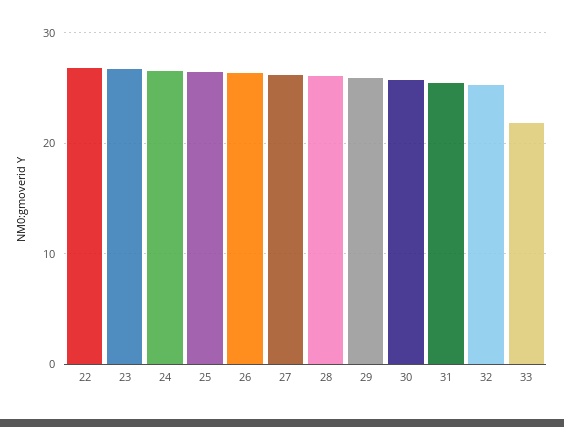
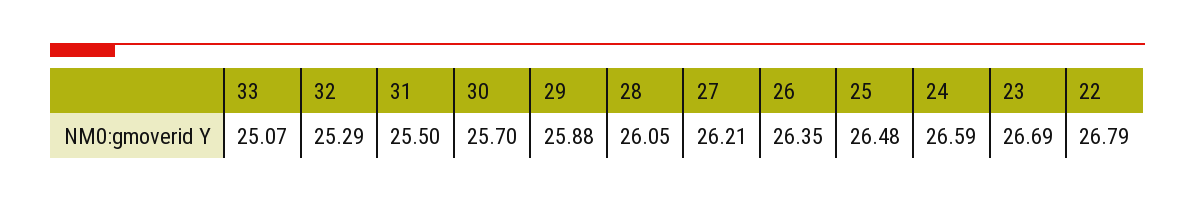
33: 22 -> 25.07

